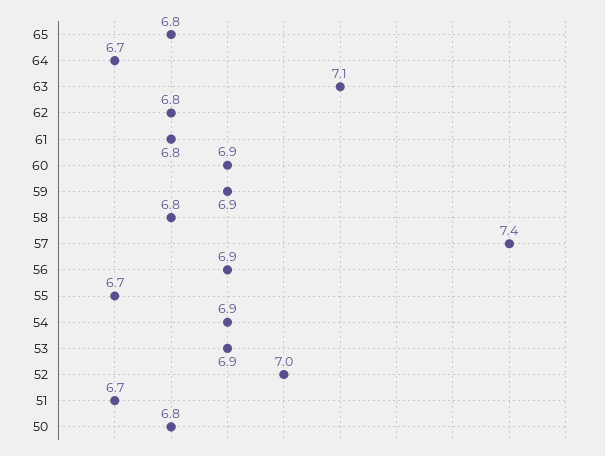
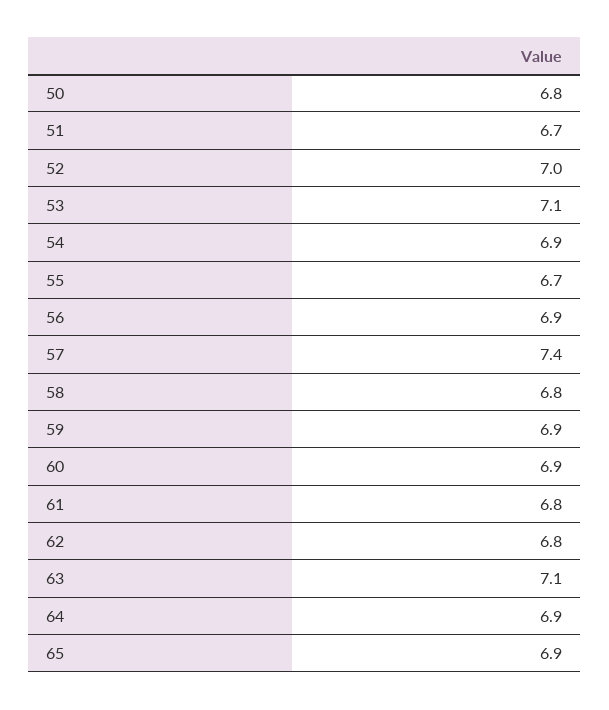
65: 6.8 -> 6.9
64: 6.7 -> 6.9
53: 6.9 -> 7.1

